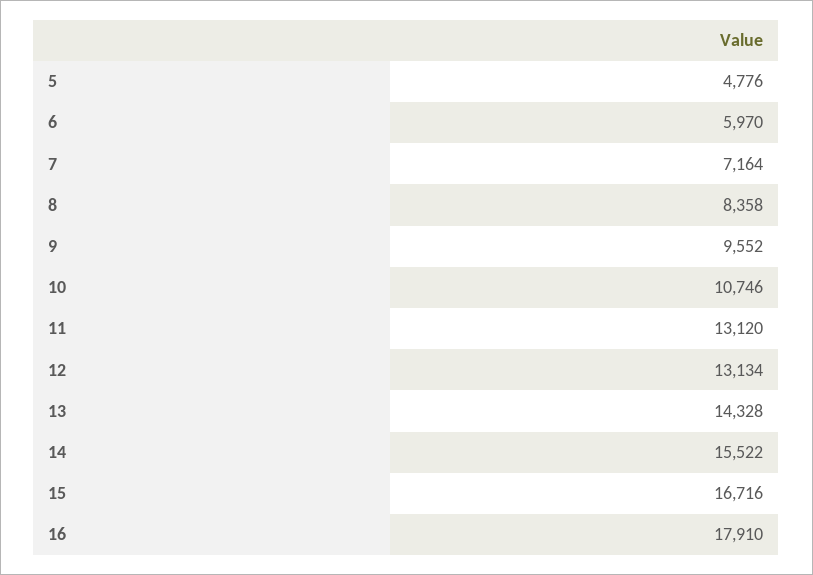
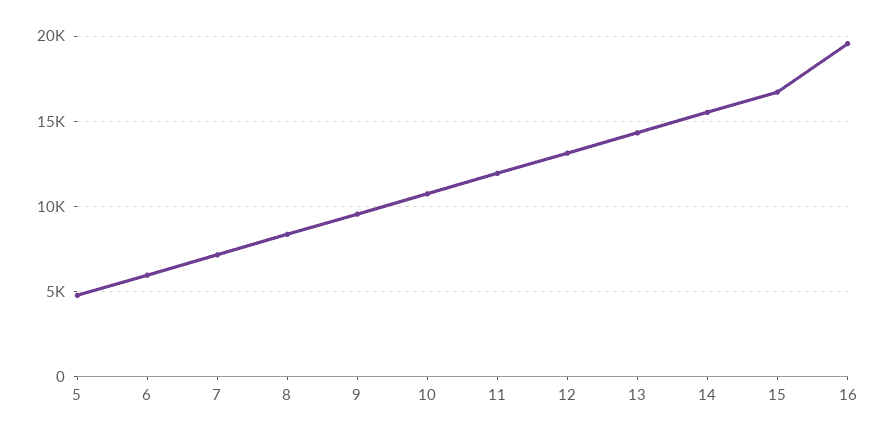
11: 13120 -> 12000
16: 17910 -> 19500

